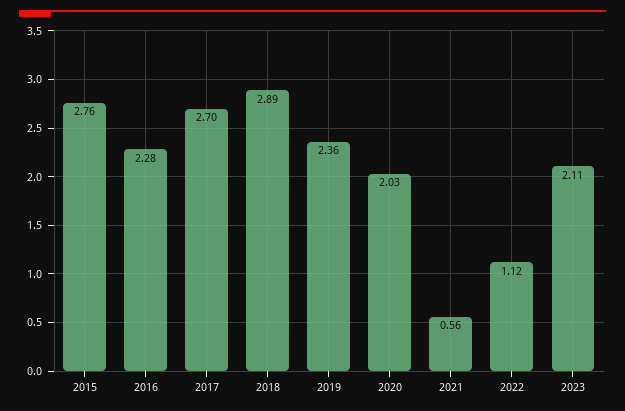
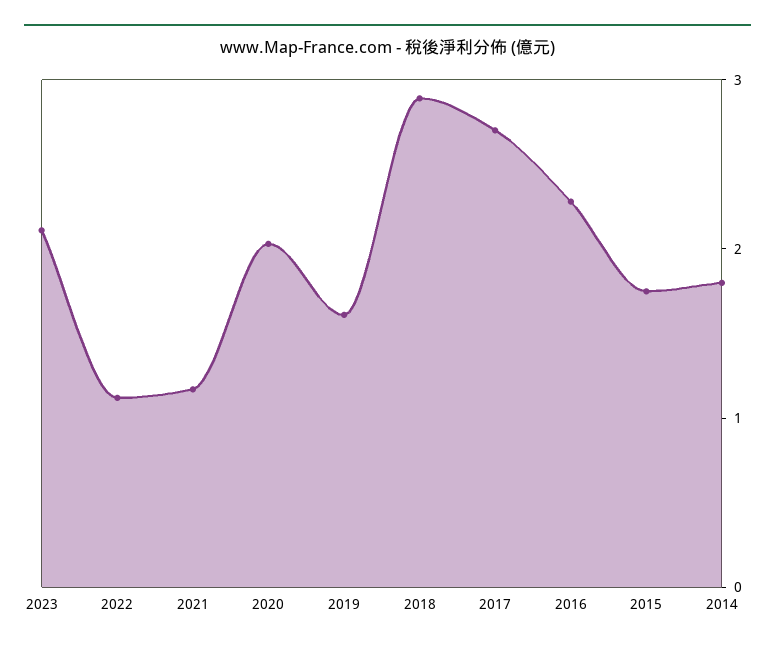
2015: 2.76 -> 1.8
2019: 2.36 -> 1.6
2021: 0.56 -> 1.2
2014: none -> 1.8

